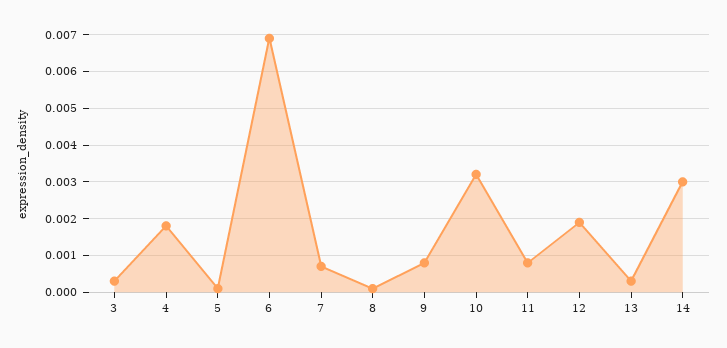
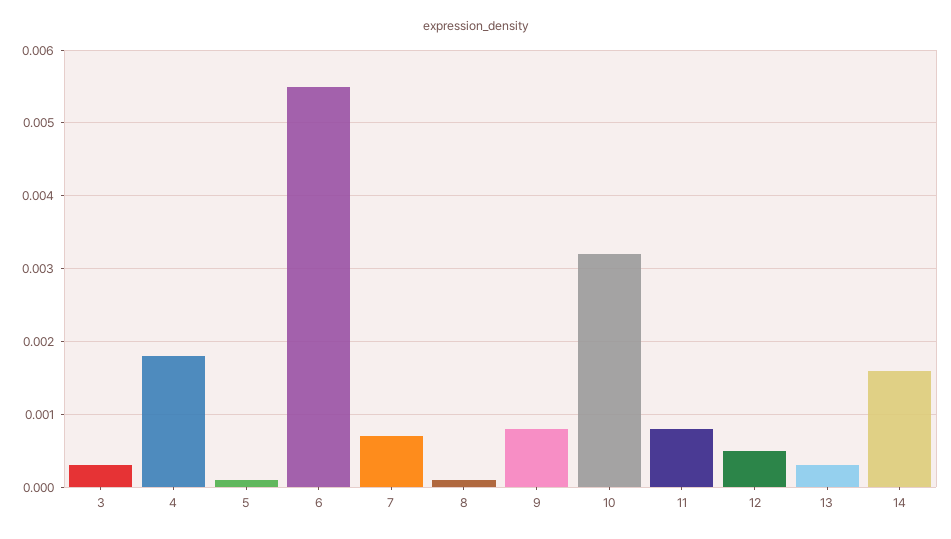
6: 0.007 -> 0.0055
12: 0.002 -> 0.0005
14: 0.003 -> 0.0016

